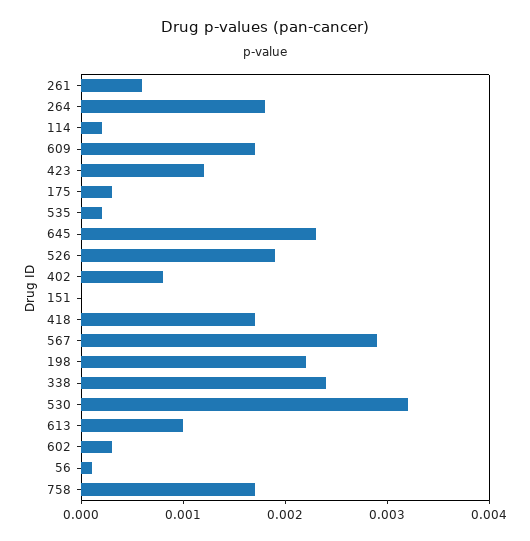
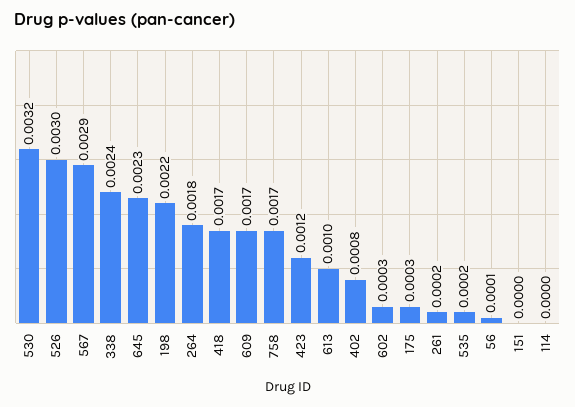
261: 0.0006 -> 0.0002
114: 0.0002 -> 0
526: 0.0019 -> 0.003

